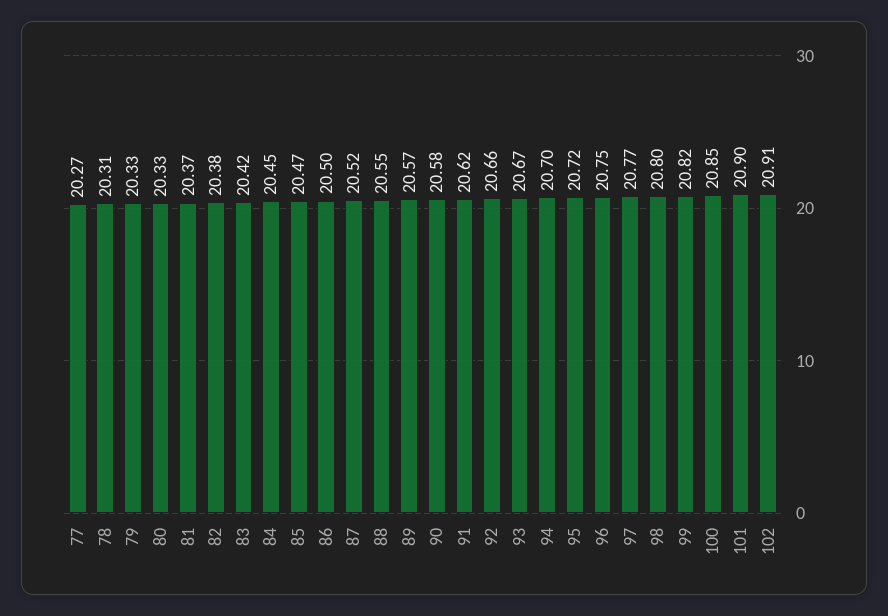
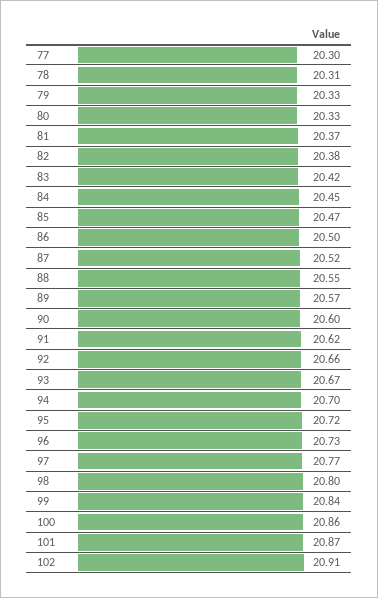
77: 20.27 -> 20.3
90: 20.58 -> 20.6
96: 20.75 -> 20.73
99: 20.82 -> 20.84
100: 20.85 -> 20.86
101: 20.9 -> 20.87

